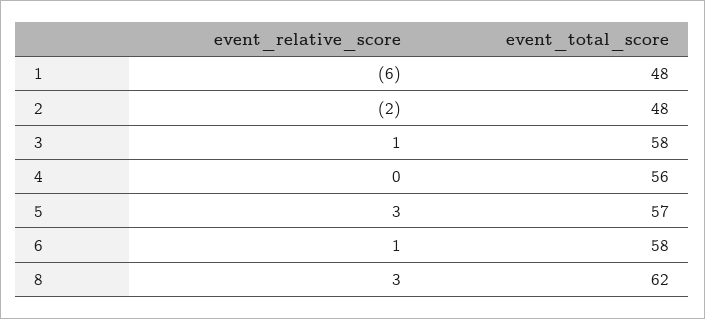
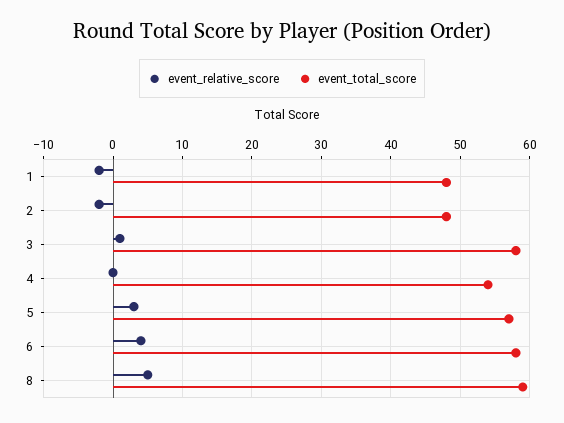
event_relative_score, 1: -6 -> -2
event_total_score, 4: 56 -> 54
event_relative_score, 6: 1 -> 4
event_relative_score, 8: 3 -> 5
event_total_score, 8: 62 -> 59

